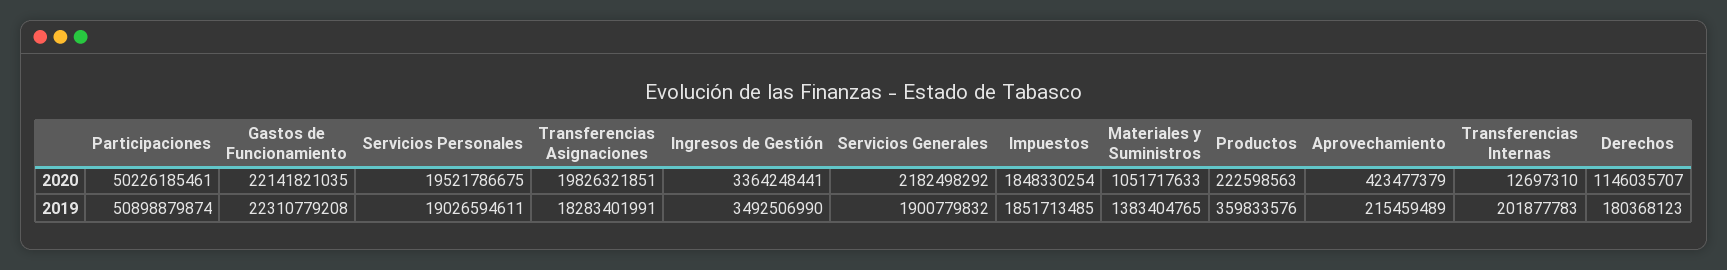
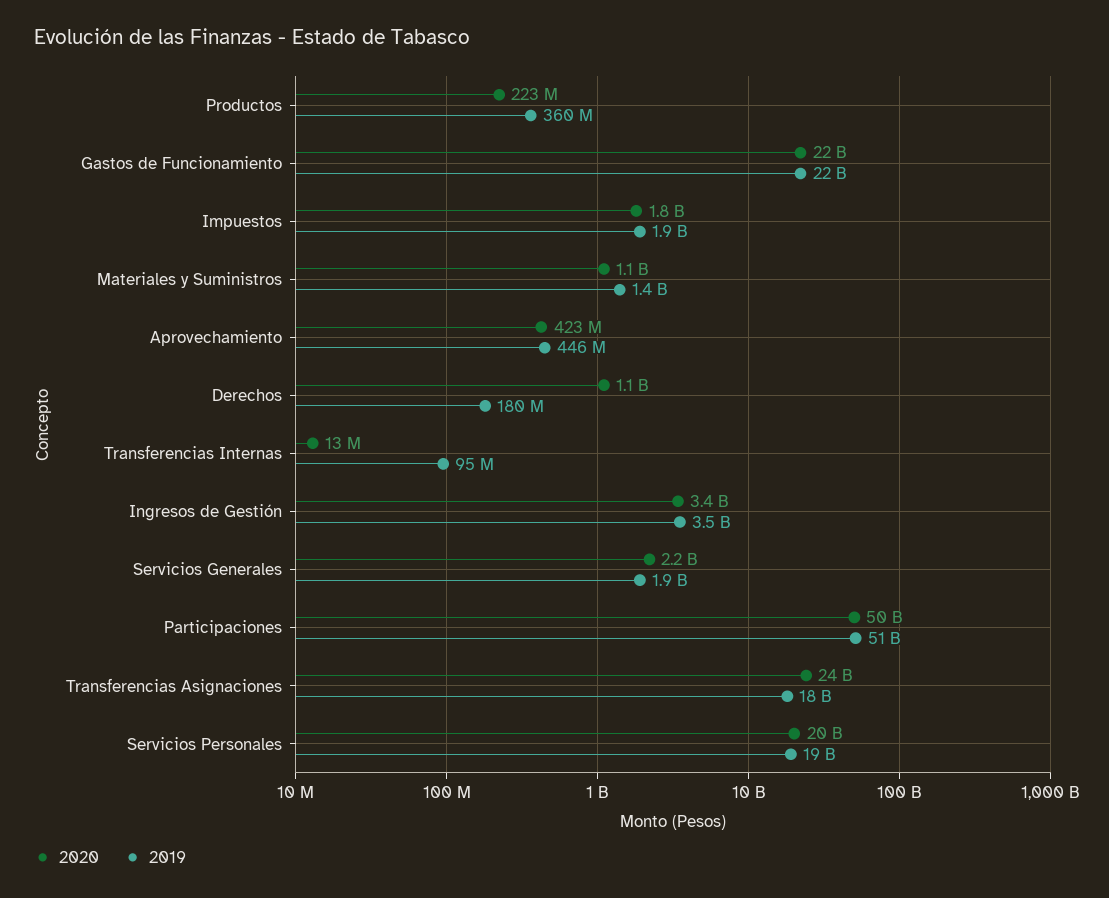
2020, Transferencias Asignaciones: 19826321851 -> 24000000000
2019, Aprovechamiento: 215459489 -> 446000000
2019, Transferencias Internas: 201877783 -> 95000000

